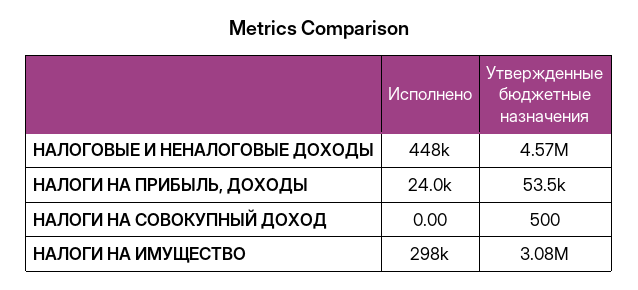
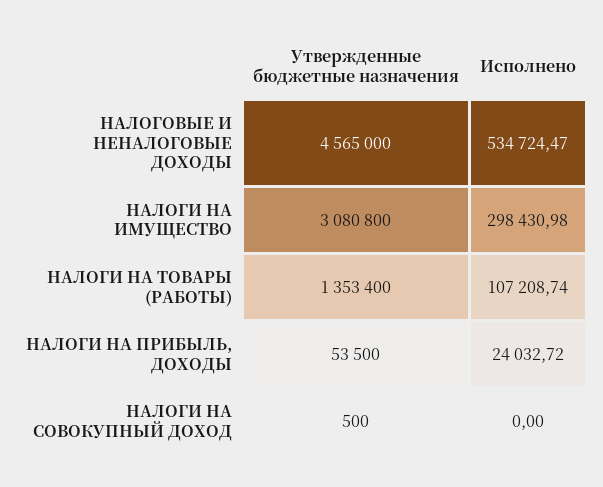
Исполнено, НАЛОГОВЫЕ И НЕНАЛОГОВЫЕ ДОХОДЫ: 448000 -> 534724.47
Утвержденные бюджетные назначения, НАЛОГИ НА ТОВАРЫ (РАБОТЫ): none -> 1353400
Исполнено, НАЛОГИ НА ТОВАРЫ (РАБОТЫ): none -> 107208.74

